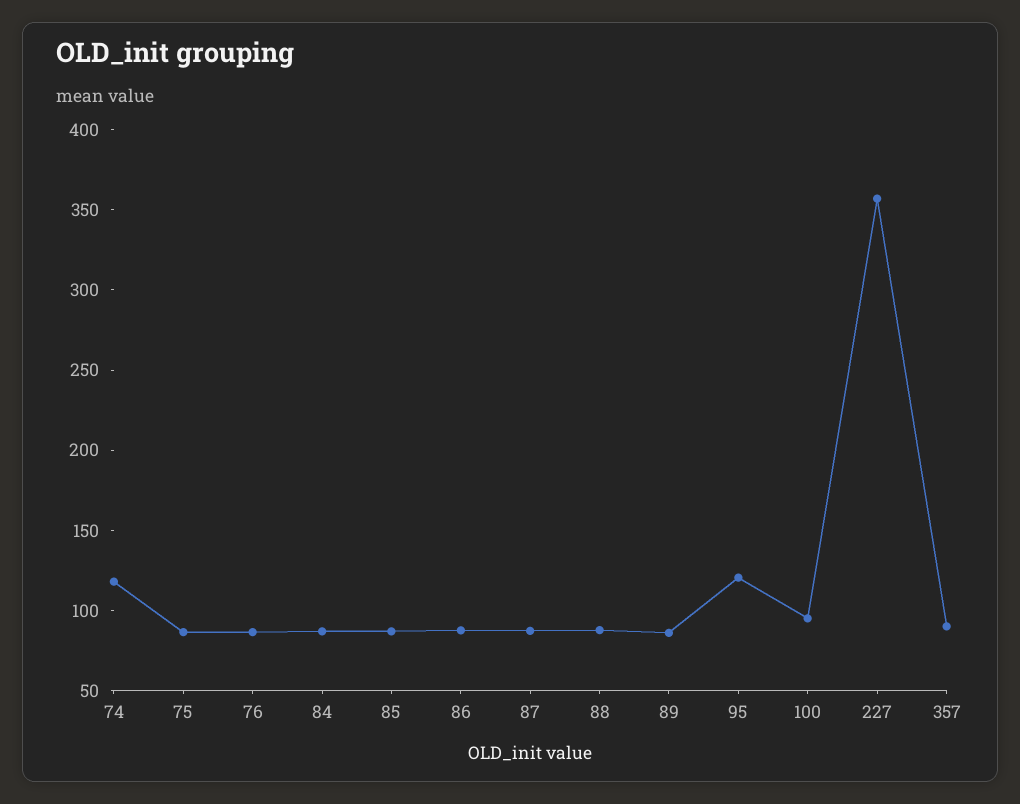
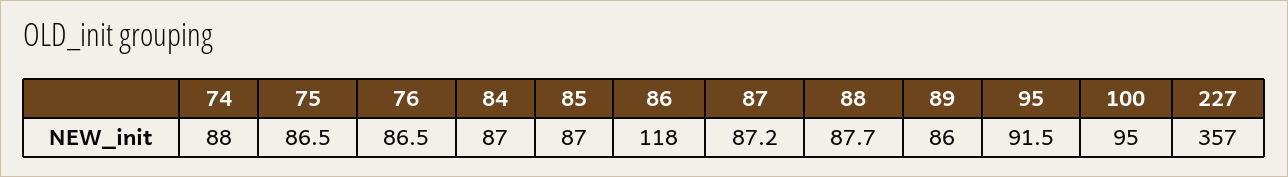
74: 120 -> 88
86: 90 -> 118
95: 120 -> 91.5
357: 90 -> none

